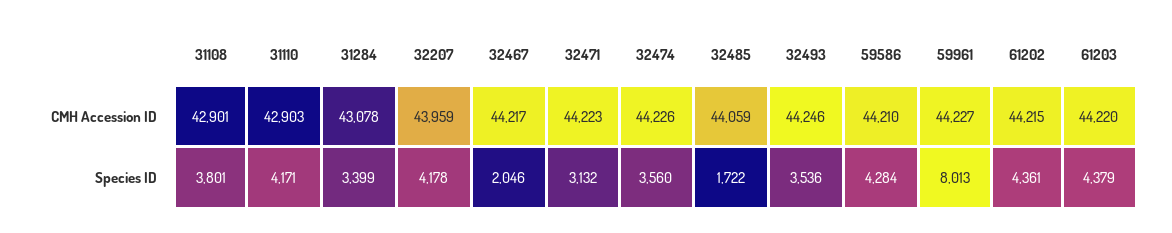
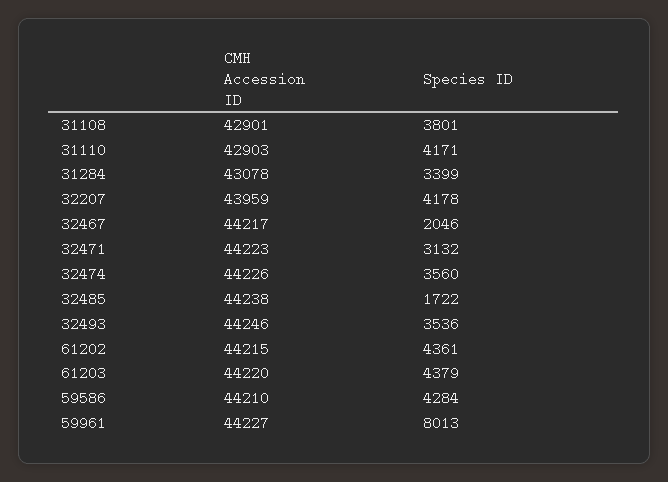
32485, CMH Accession ID: 44059 -> 44238

